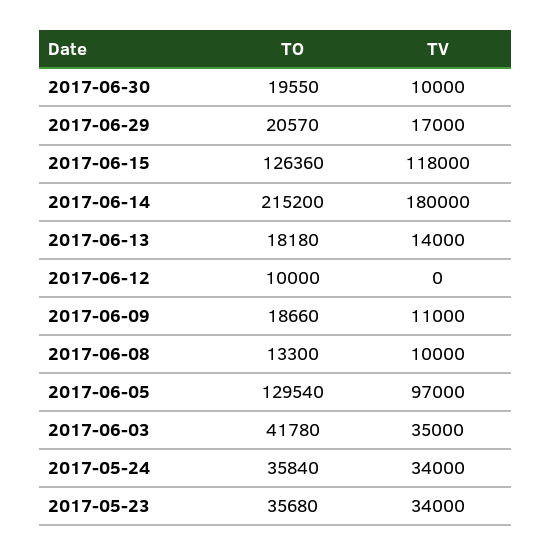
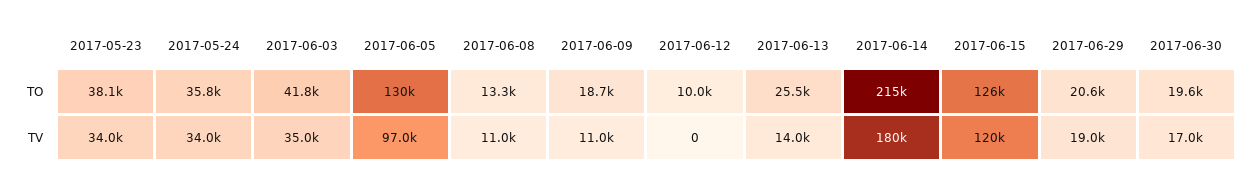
TV, 2017-06-30: 10000 -> 17000
TV, 2017-06-29: 17000 -> 19000
TV, 2017-06-15: 118000 -> 120000
TO, 2017-06-13: 18180 -> 25500
TV, 2017-06-08: 10000 -> 11000
TO, 2017-05-23: 35680 -> 38100

